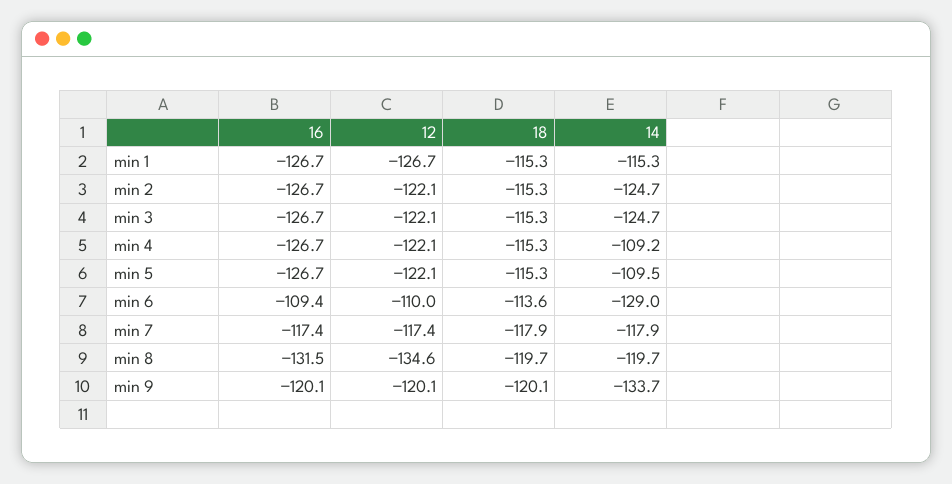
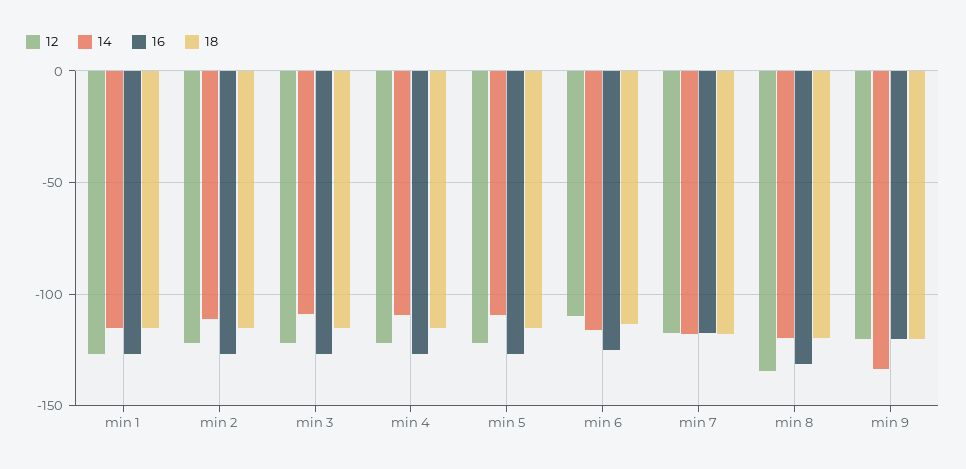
14, min 2: -124.7 -> -110
14, min 3: -124.7 -> -110
16, min 6: -109.4 -> -125
14, min 6: -129 -> -115

